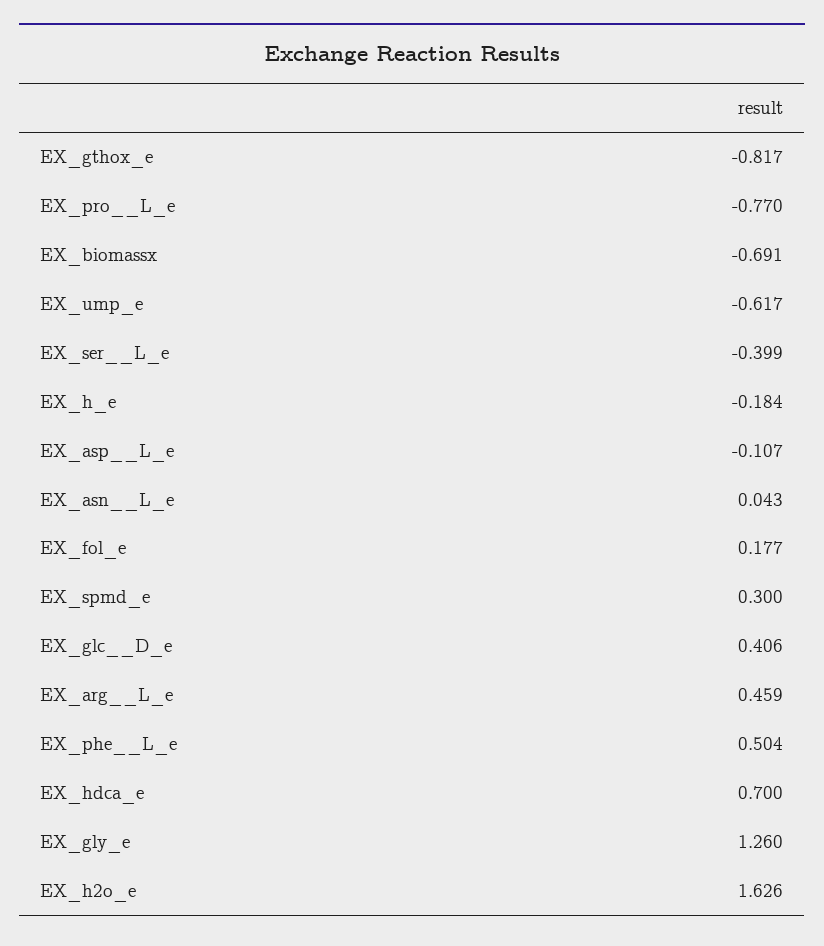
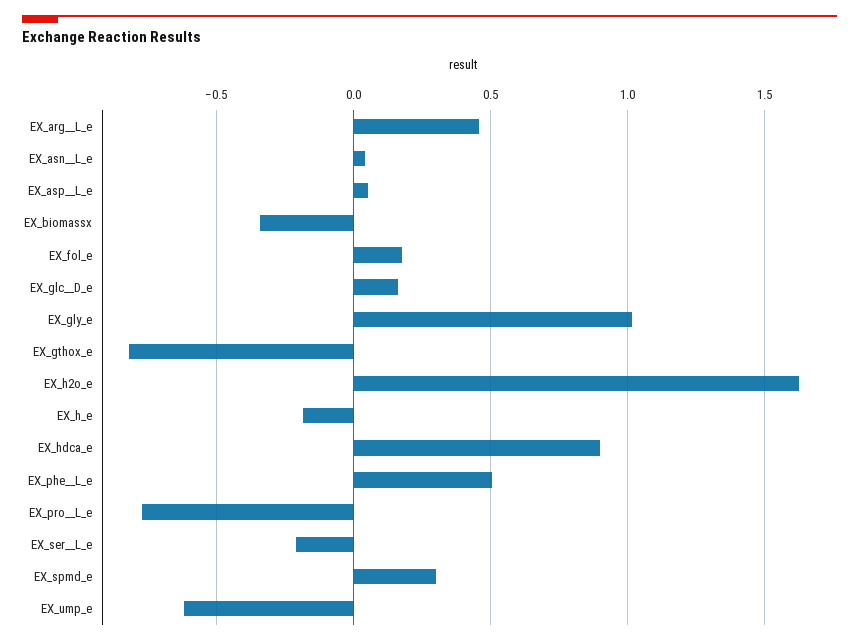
EX_biomassx: -0.691 -> -0.35
EX_ser__L_e: -0.399 -> -0.2
EX_asp__L_e: -0.107 -> 0.05
EX_glc__D_e: 0.406 -> 0.15
EX_hdca_e: 0.7 -> 0.9
EX_gly_e: 1.26 -> 1

